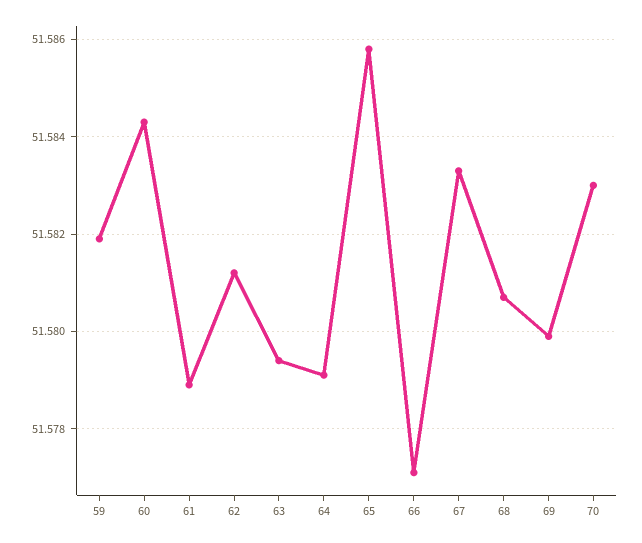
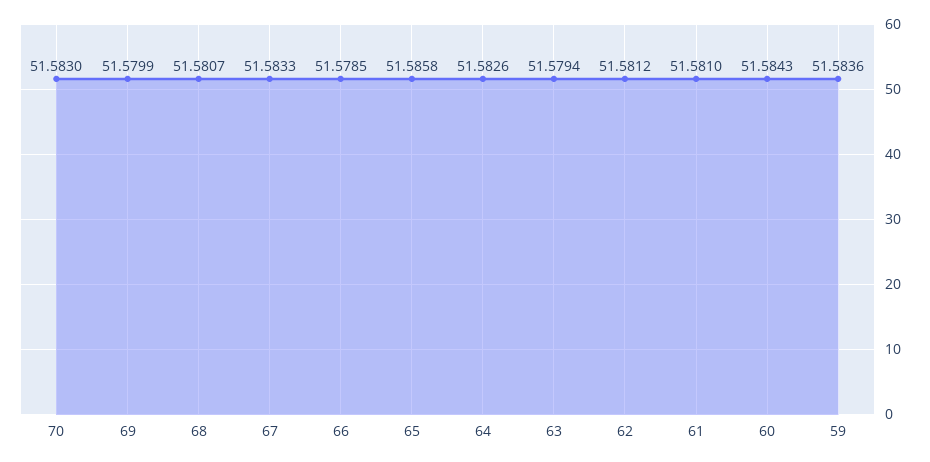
59: 51.582 -> 51.5836
61: 51.579 -> 51.581
64: 51.579 -> 51.5826
66: 51.577 -> 51.5785

